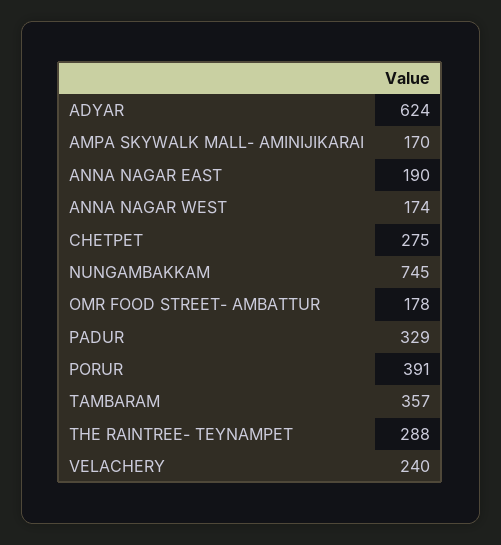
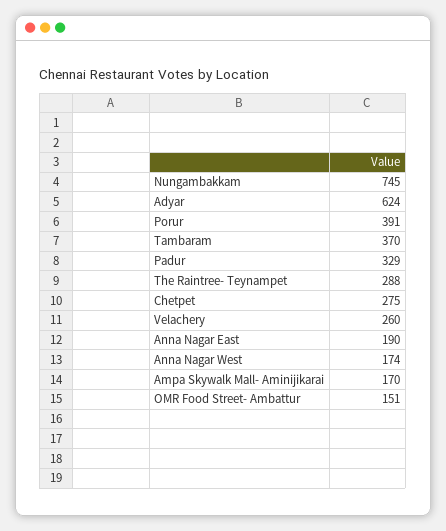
OMR FOOD STREET- AMBATTUR: 178 -> 151
TAMBARAM: 357 -> 370
VELACHERY: 240 -> 260

